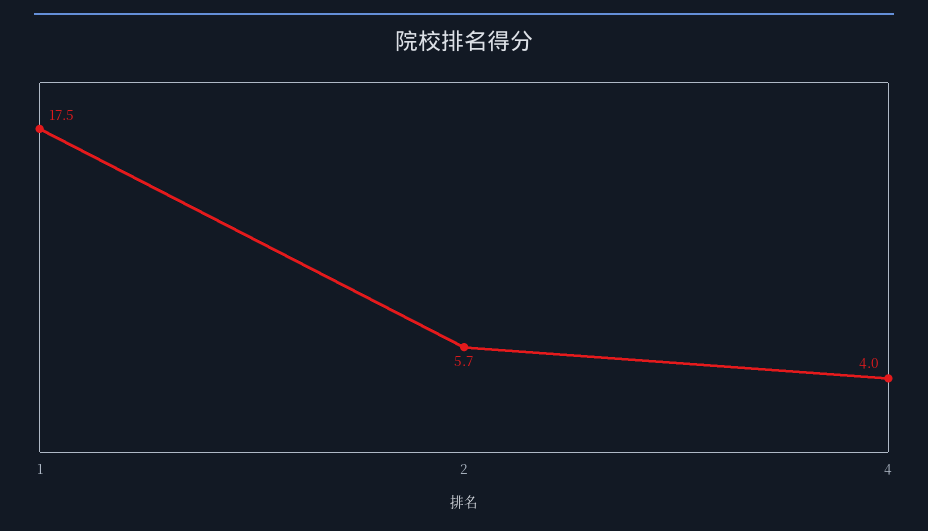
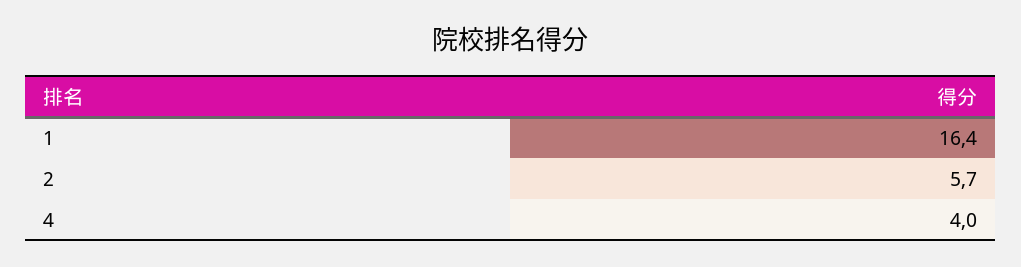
1: 17.5 -> 16.4

